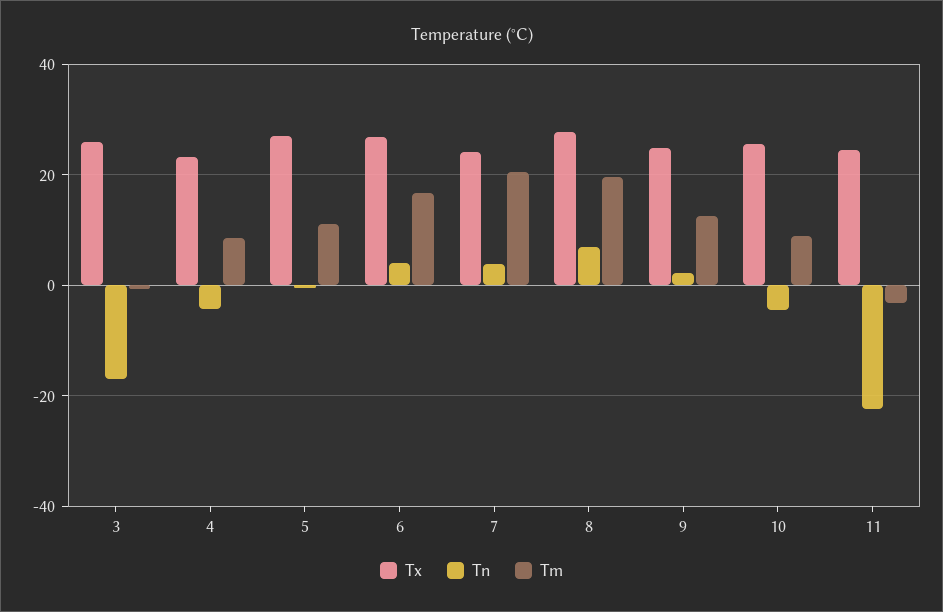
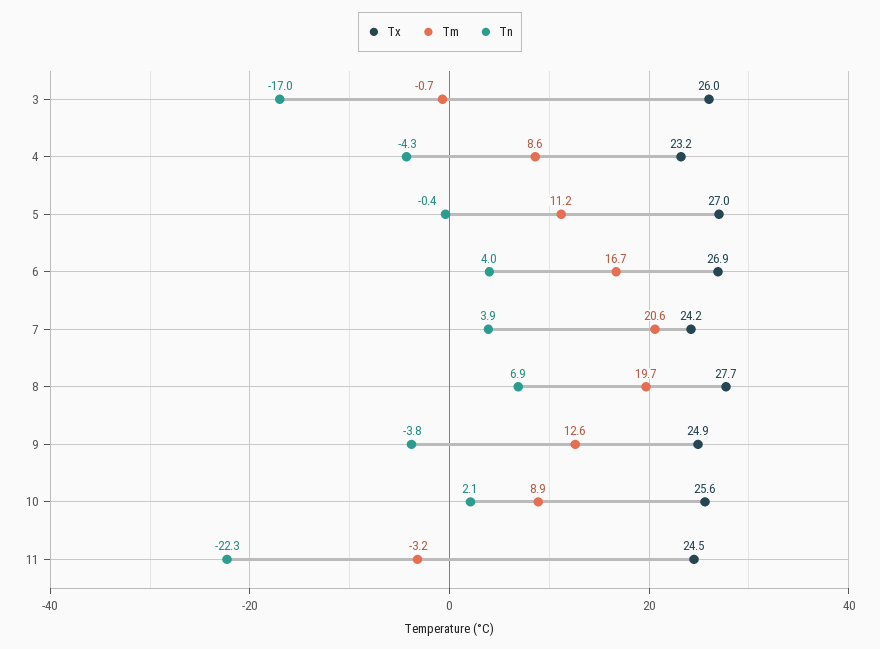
Tn, 9: 2 -> -3.8
Tn, 10: -4 -> 2.1

